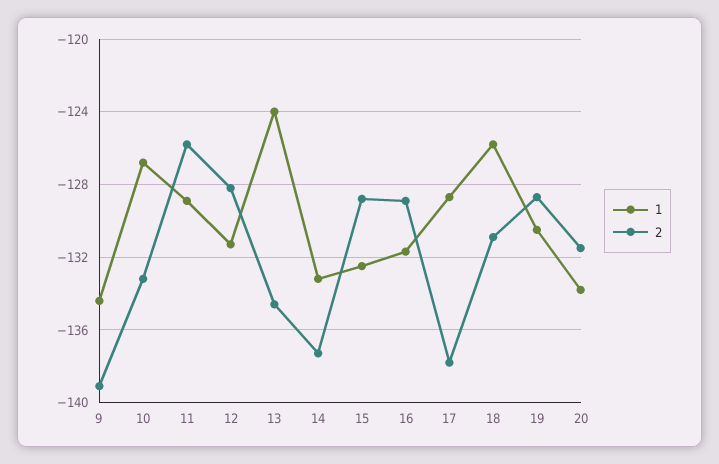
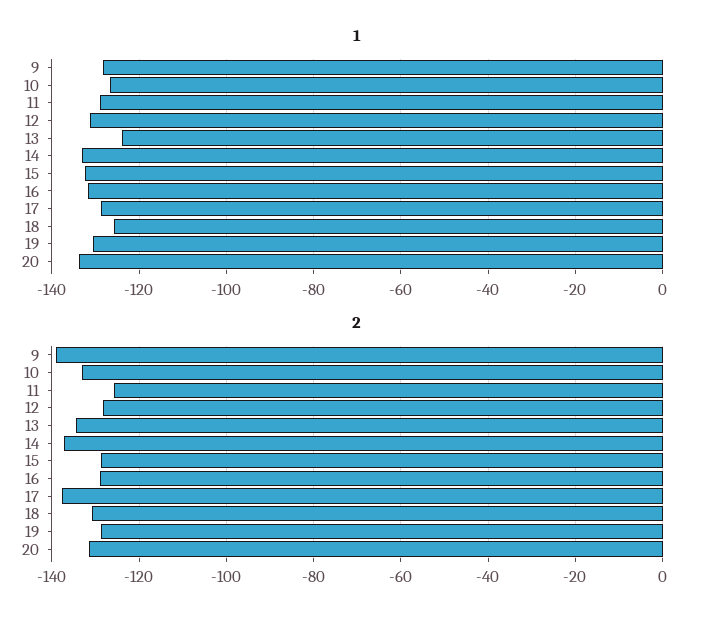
1, 9: -134.5 -> -128

